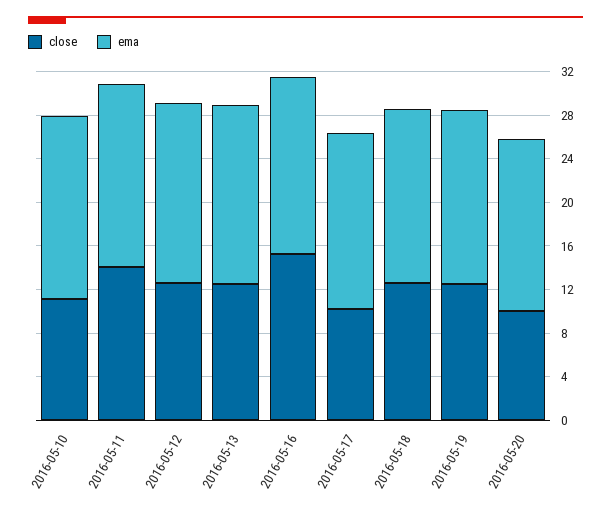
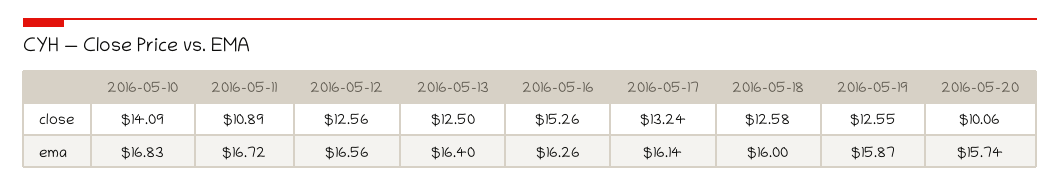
close, 2016-05-10: 11 -> 14.09
close, 2016-05-11: 14 -> 10.89
close, 2016-05-17: 10 -> 13.24

